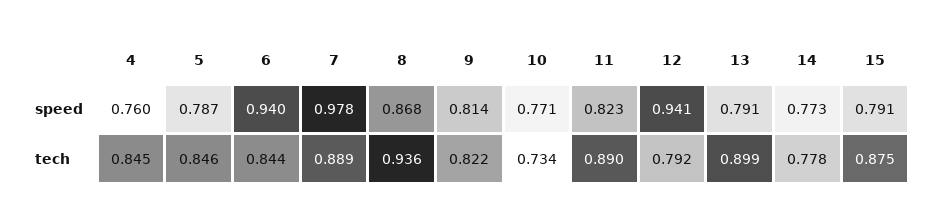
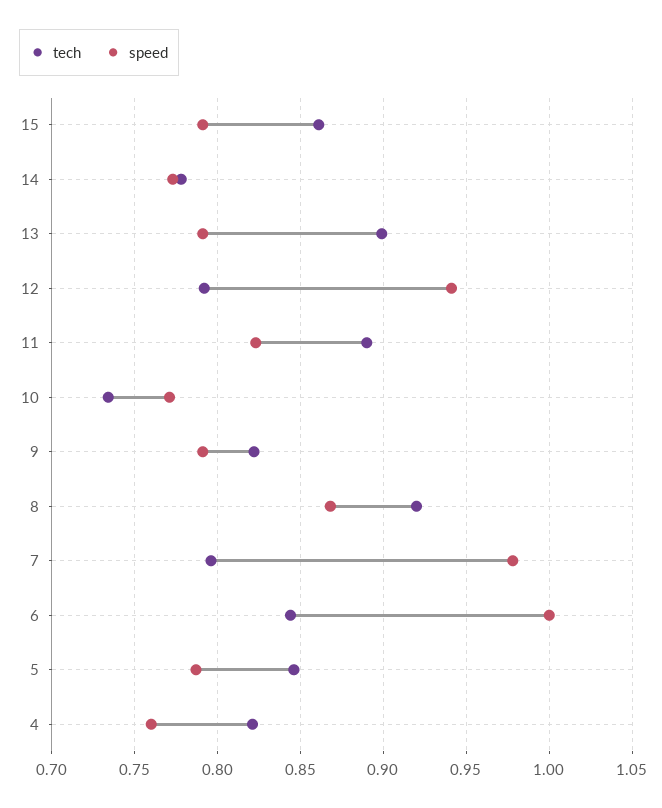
speed, 6: 0.94 -> 1
speed, 9: 0.814 -> 0.79
tech, 4: 0.845 -> 0.82
tech, 7: 0.889 -> 0.795
tech, 8: 0.936 -> 0.92
tech, 15: 0.875 -> 0.86

